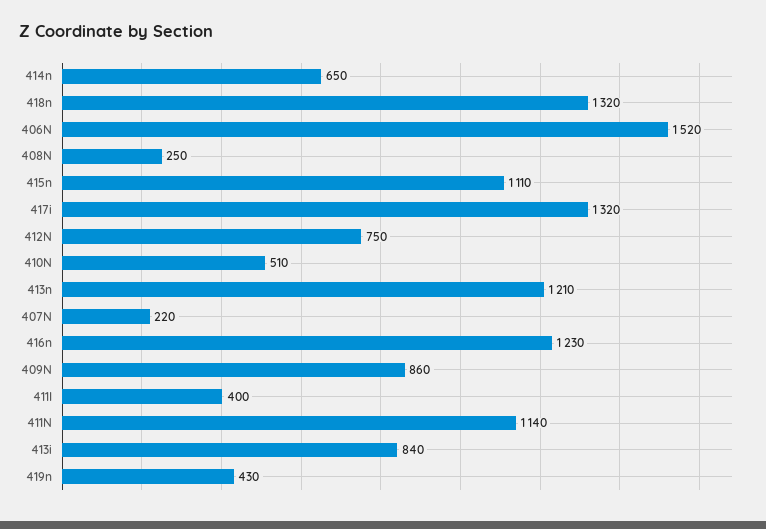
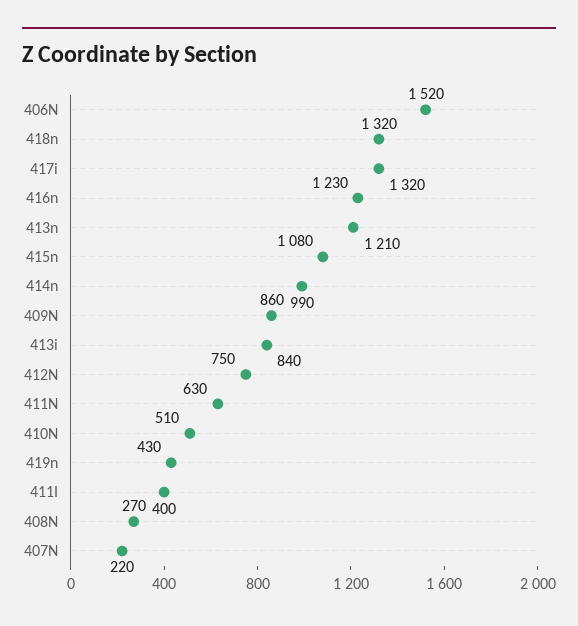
414n: 650 -> 990
408N: 250 -> 270
415n: 1110 -> 1080
411N: 1140 -> 630

